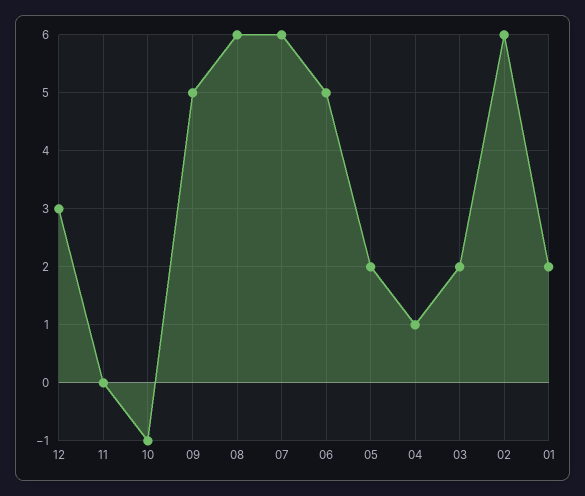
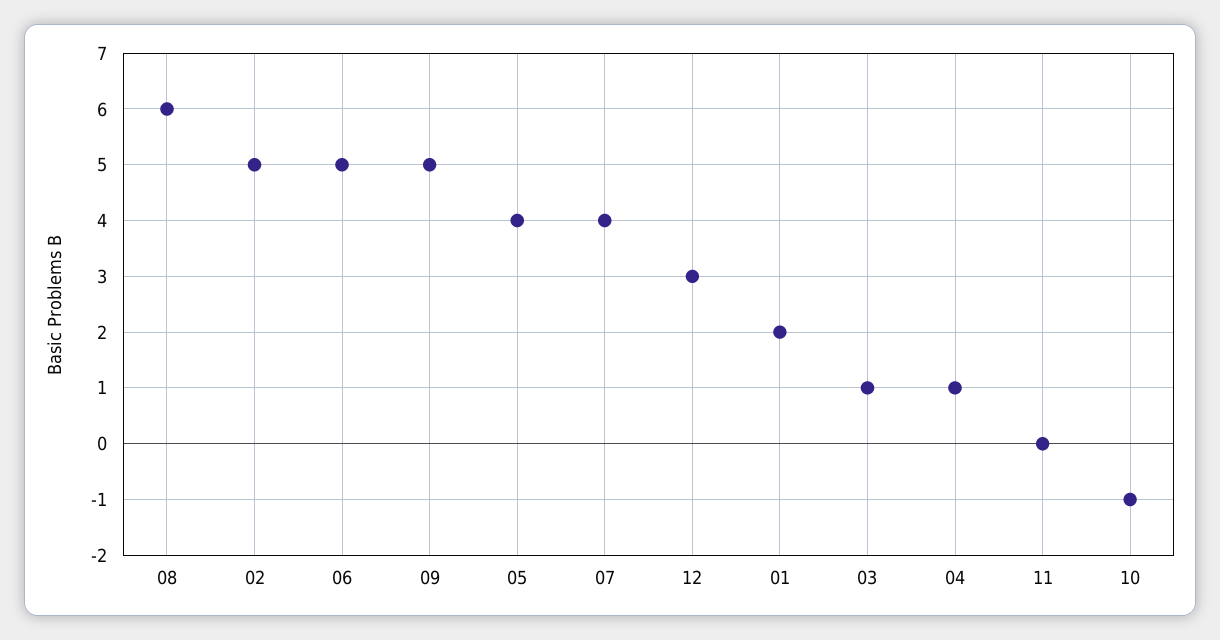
07: 6 -> 4
05: 2 -> 4
03: 2 -> 1
02: 6 -> 5

